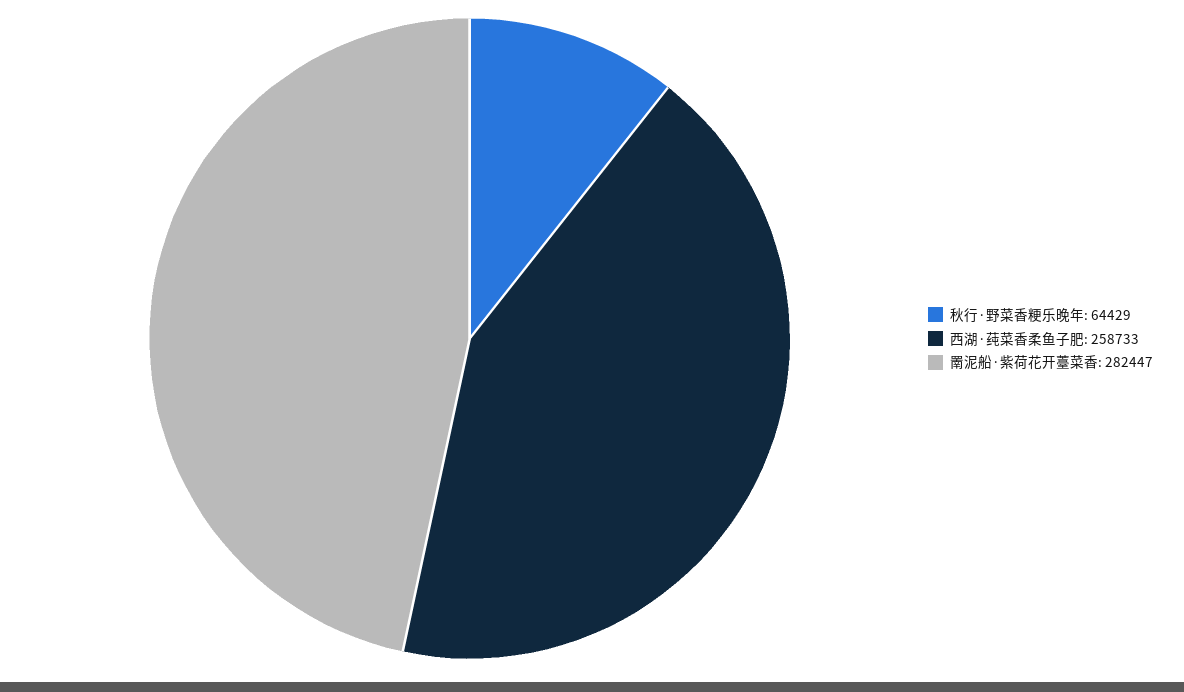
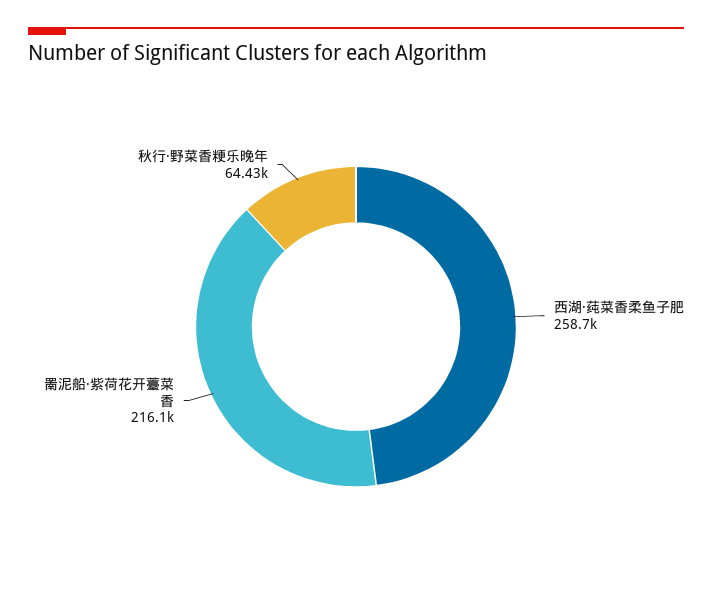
罱泥船·紫荷花开薹菜香: 282447 -> 216100

